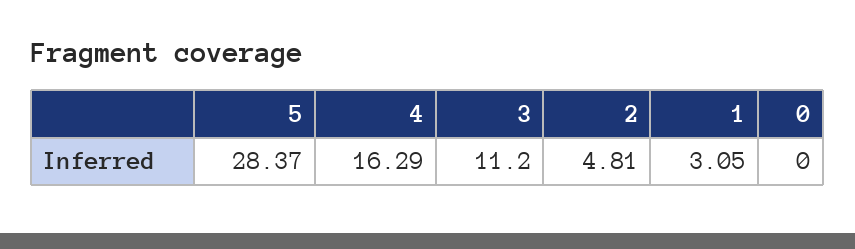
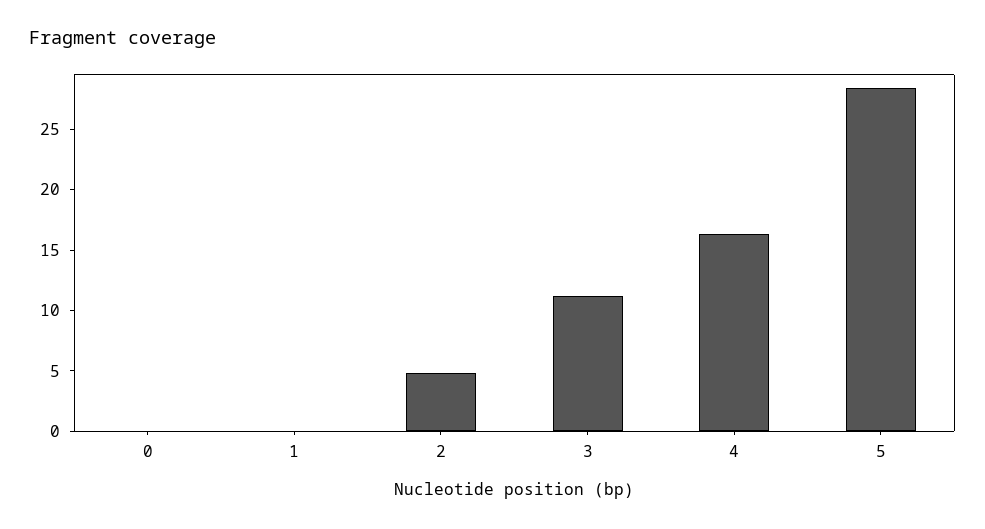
1: 3.05 -> 0

